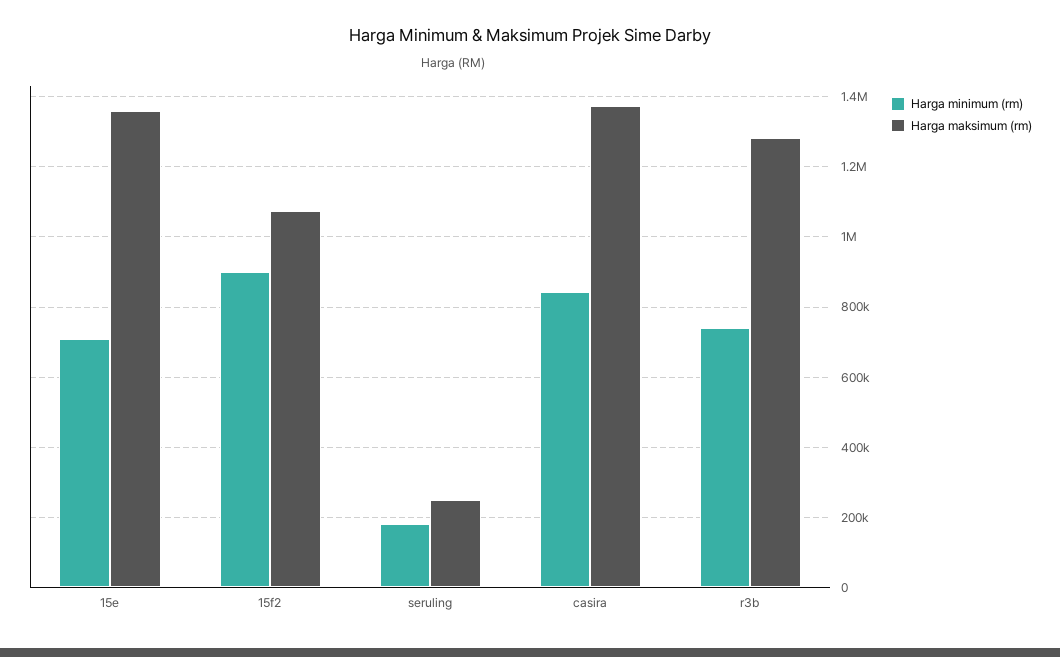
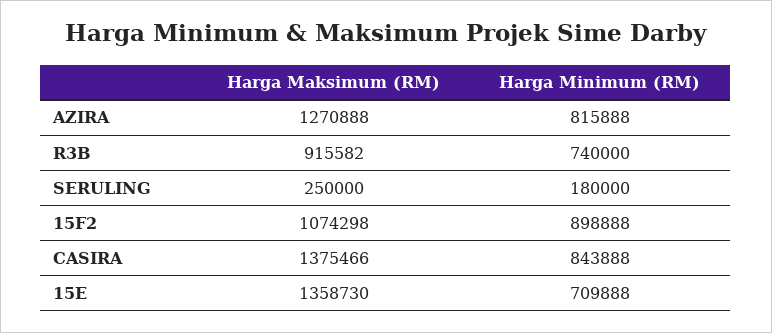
Harga maksimum (rm), r3b: 1280000 -> 915582
Harga maksimum (rm), AZIRA: none -> 1270888
Harga minimum (rm), AZIRA: none -> 815888

